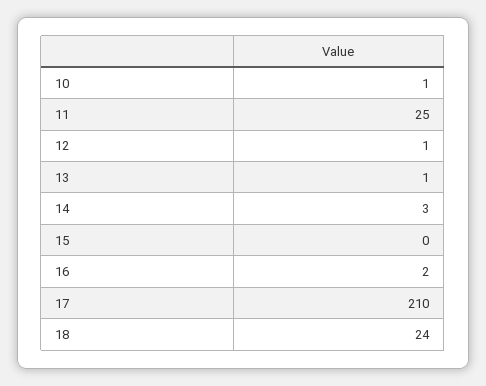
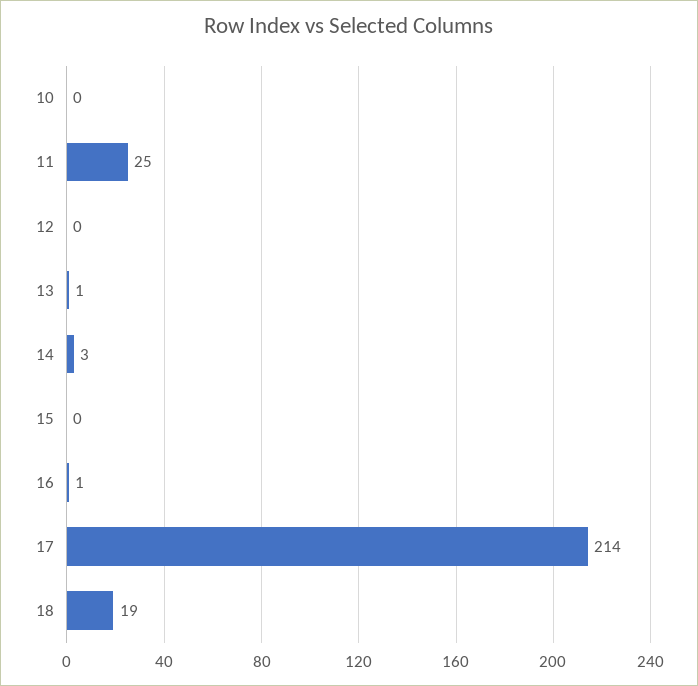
10: 1 -> 0
12: 1 -> 0
16: 2 -> 1
17: 210 -> 214
18: 24 -> 19

